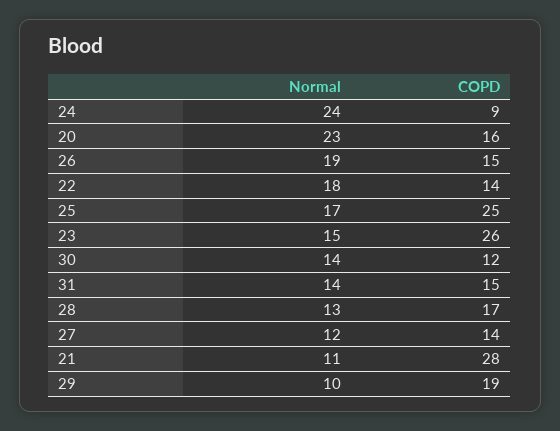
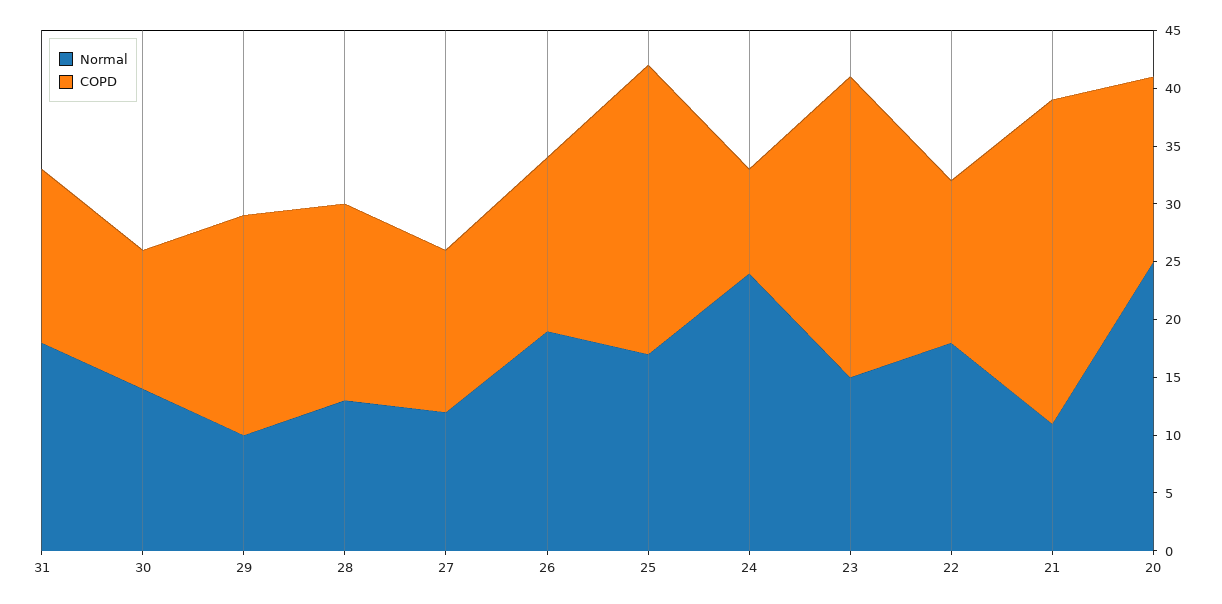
Normal, 20: 23 -> 25
Normal, 31: 14 -> 18

